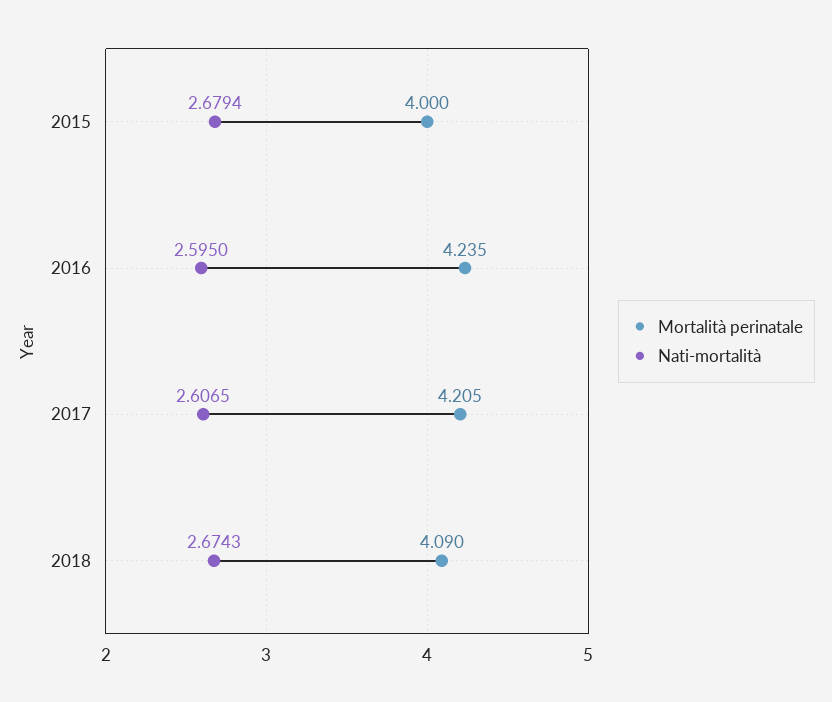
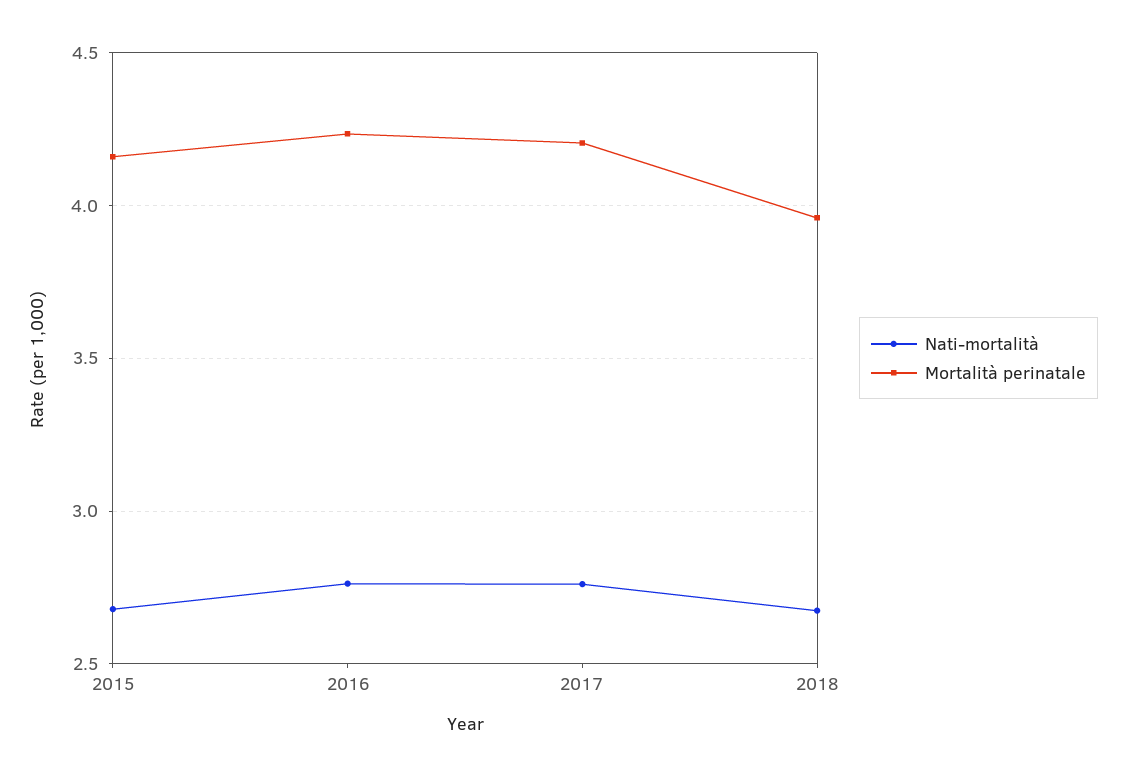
Mortalità perinatale, 2015: 4 -> 4.15
Nati-mortalità, 2016: 2.595 -> 2.75
Nati-mortalità, 2017: 2.6065 -> 2.75
Mortalità perinatale, 2018: 4.09 -> 3.95

